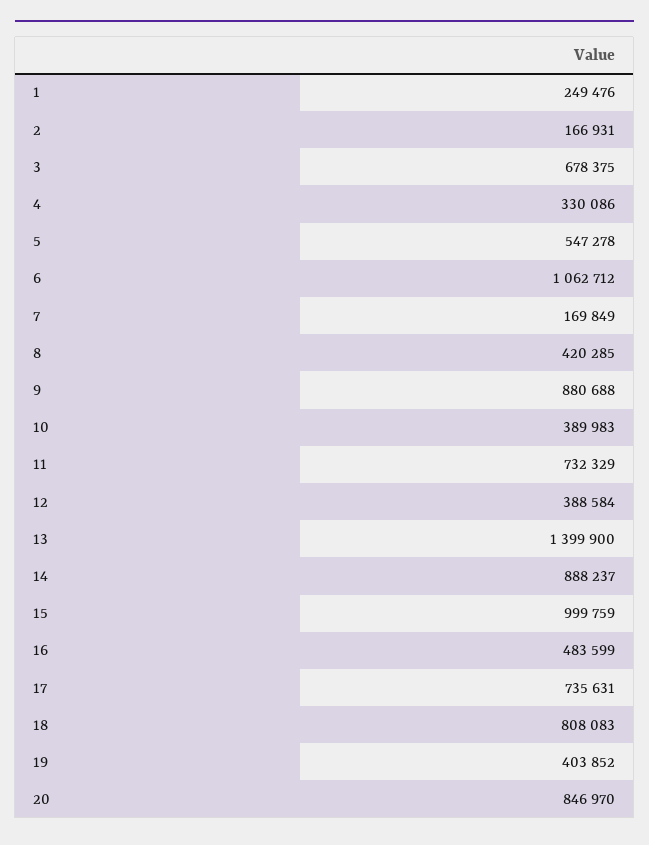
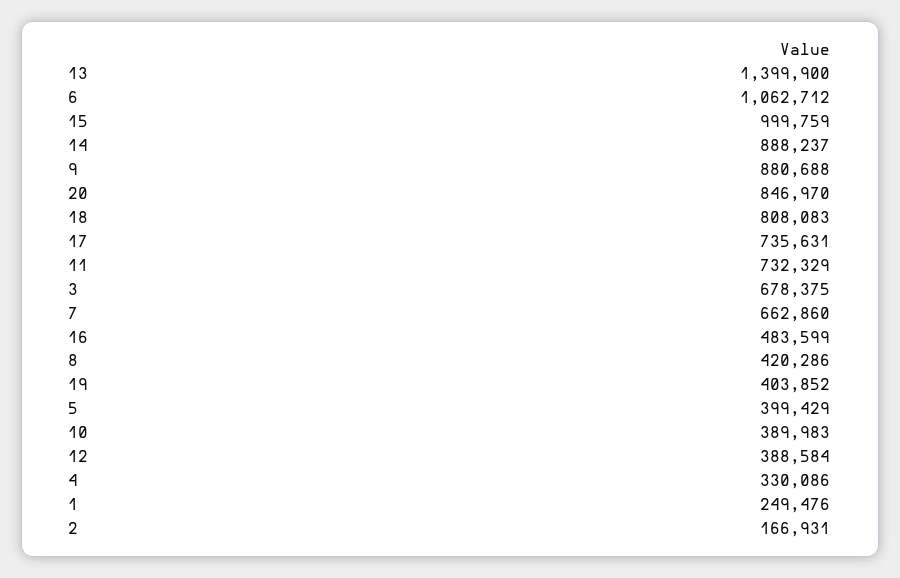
5: 547278 -> 399429
7: 169849 -> 662860
8: 420285 -> 420286

